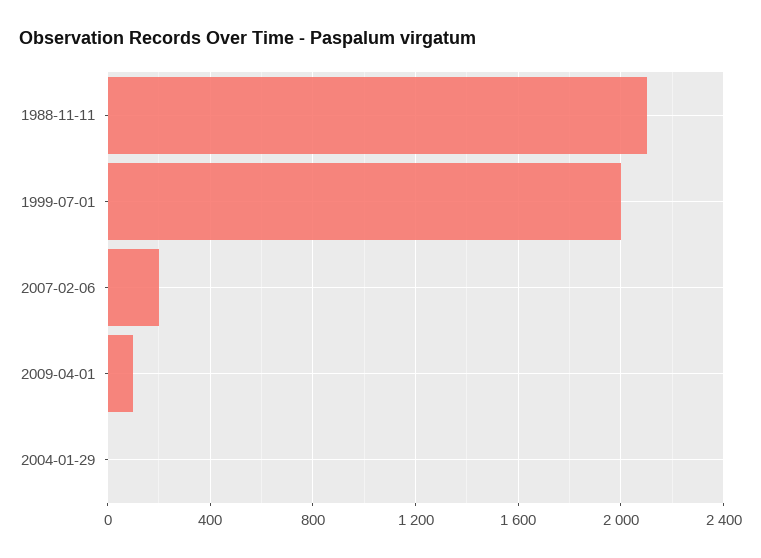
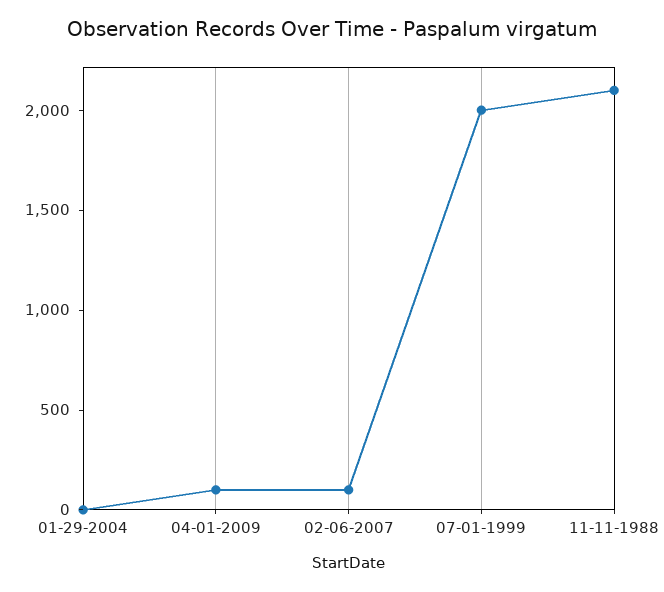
2007-02-06: 200 -> 100

